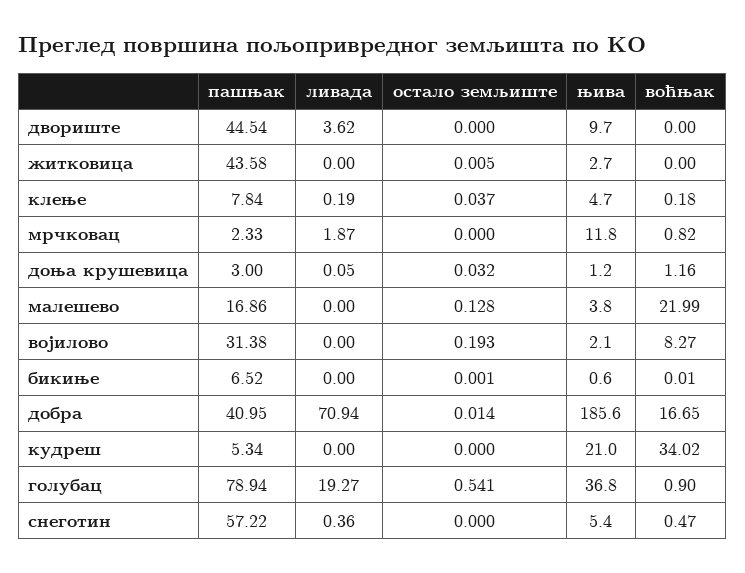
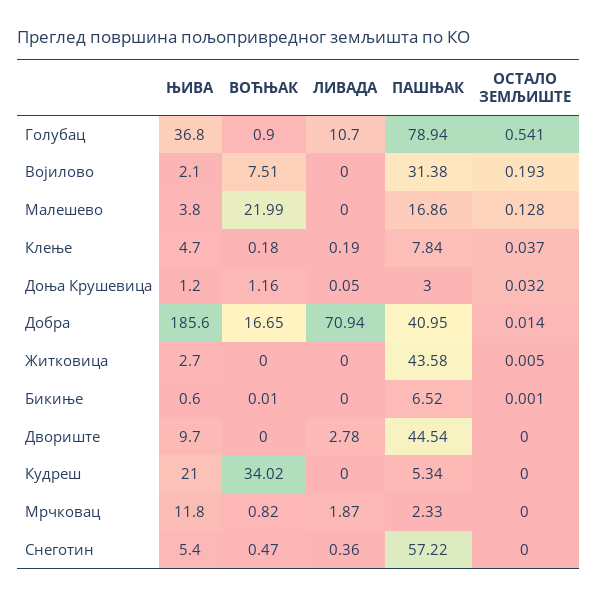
ливада, двориште: 3.62 -> 2.78
воћњак, војилово: 8.27 -> 7.51
ливада, голубац: 19.27 -> 10.7

